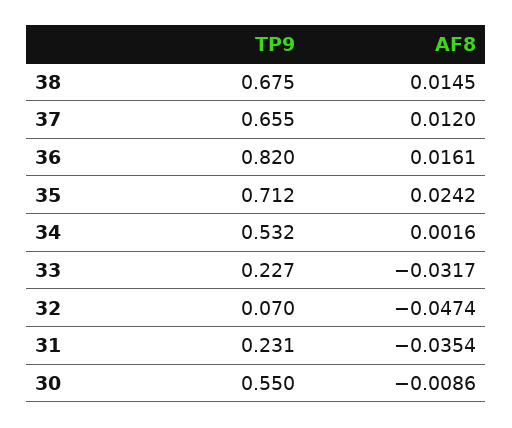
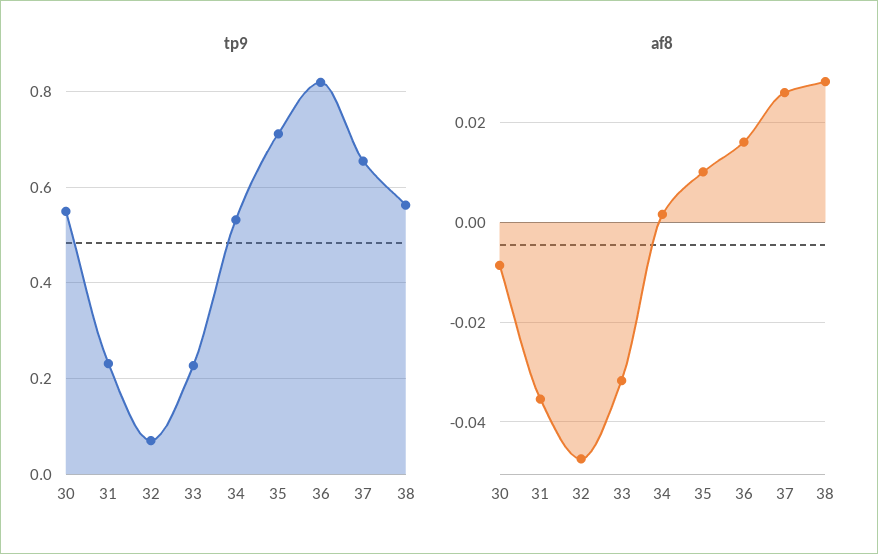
TP9, 38: 0.675 -> 0.56
AF8, 38: 0.0145 -> 0.028
AF8, 37: 0.012 -> 0.026
AF8, 35: 0.0242 -> 0.01

